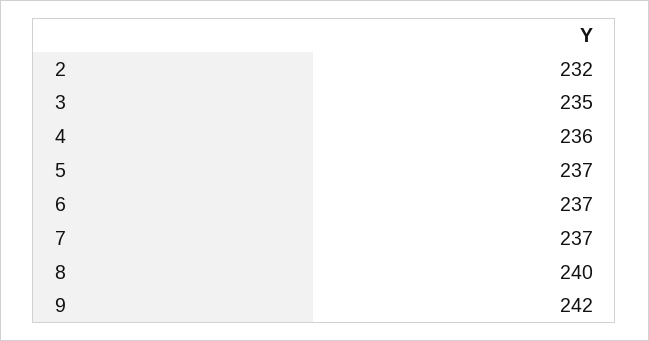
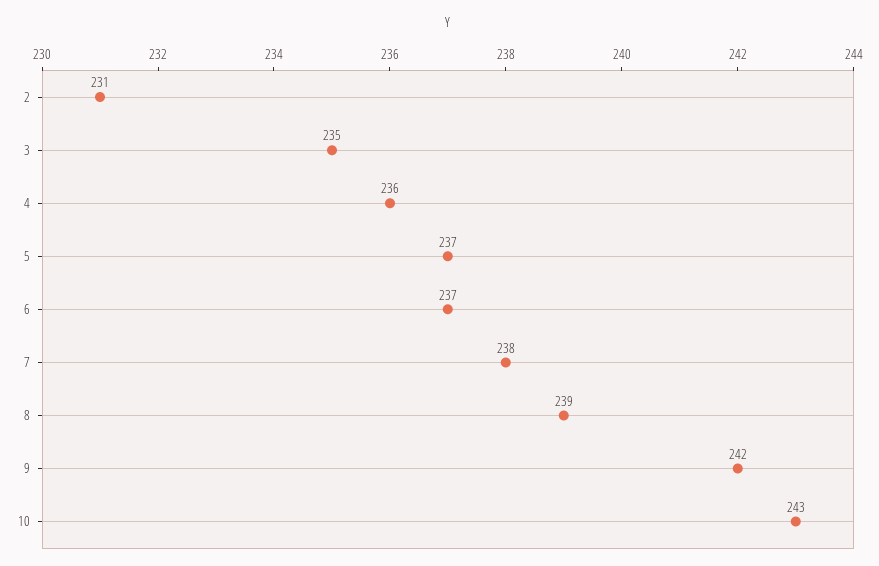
2: 232 -> 231
7: 237 -> 238
8: 240 -> 239
10: none -> 243

